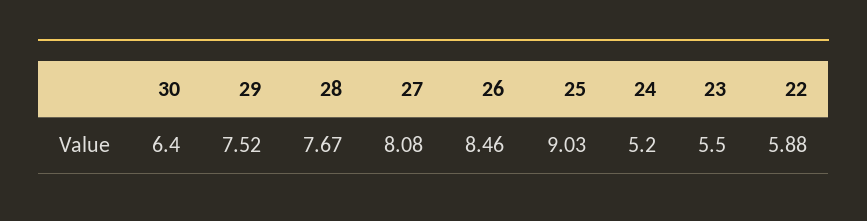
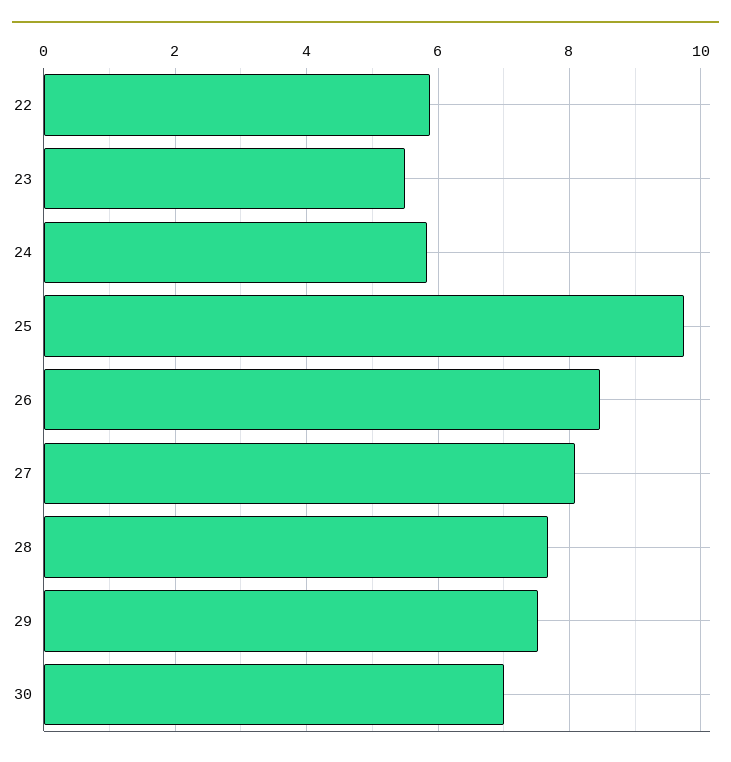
30: 6.4 -> 7
25: 9.03 -> 9.8
24: 5.2 -> 5.8

